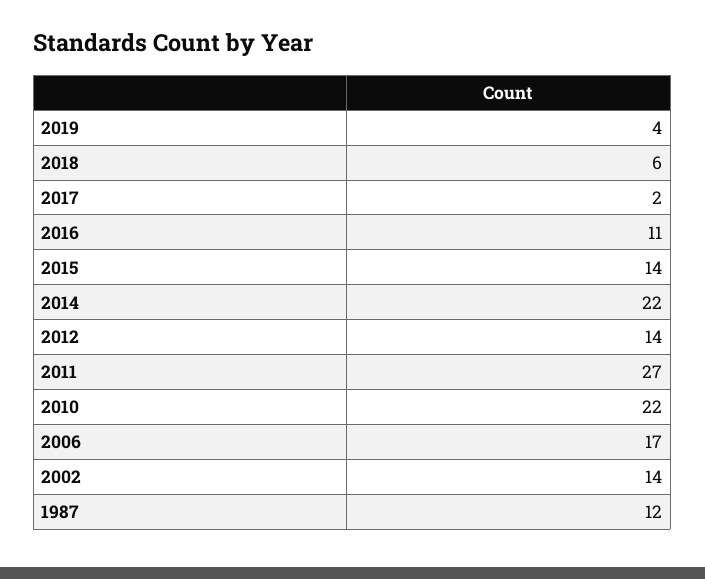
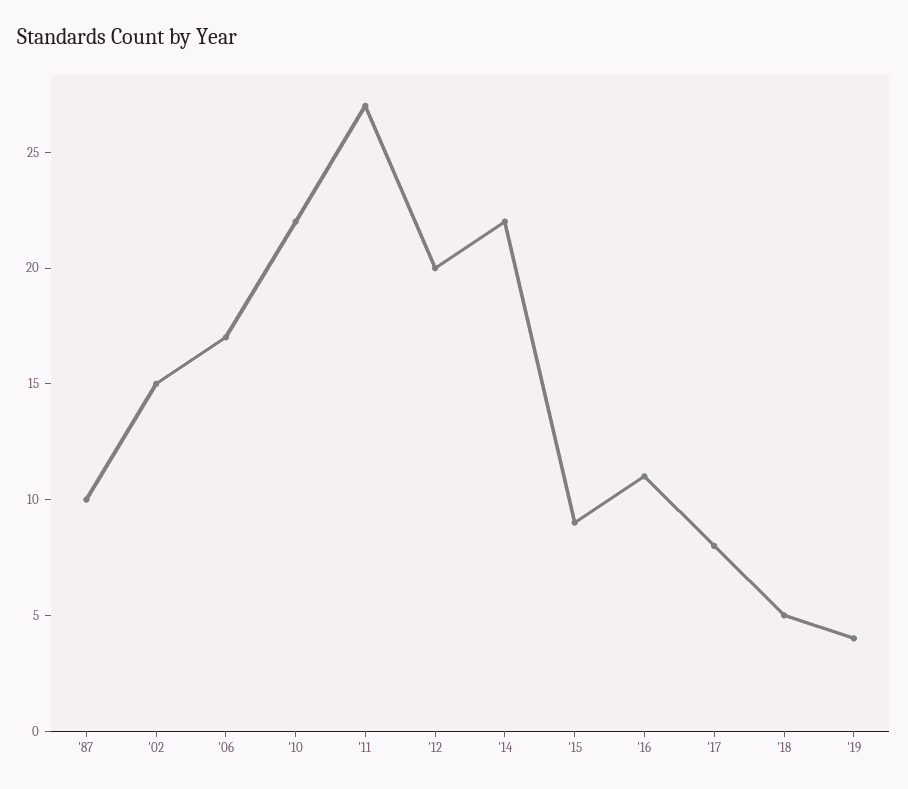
2018: 6 -> 5
2017: 2 -> 8
2015: 14 -> 9
2012: 14 -> 20
2002: 14 -> 15
1987: 12 -> 10

